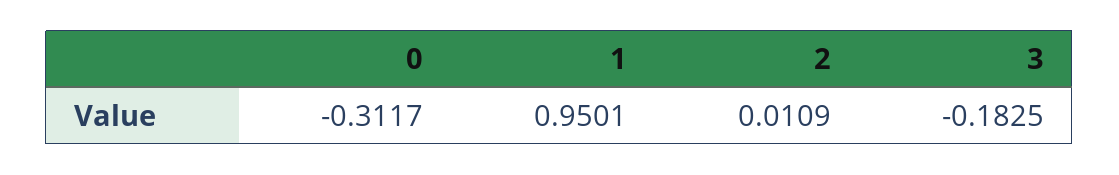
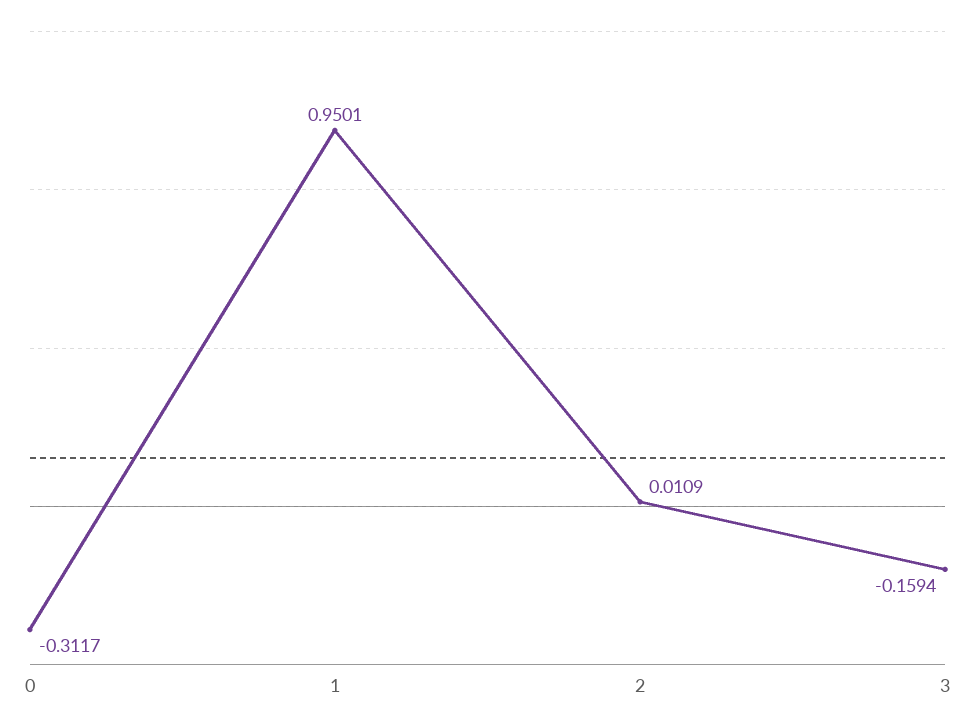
3: -0.1825 -> -0.1594

